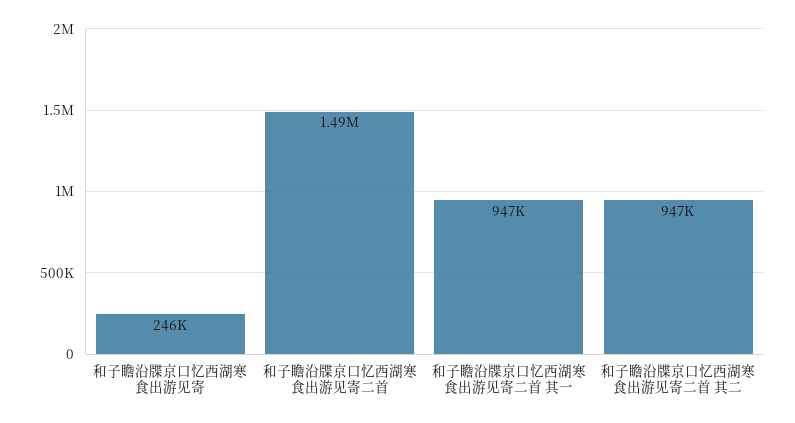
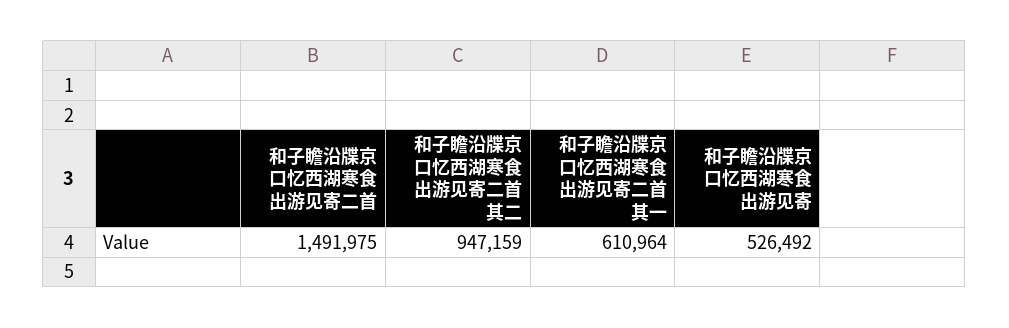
和子瞻沿牒京口忆西湖寒食出游见寄: 246000 -> 526492
和子瞻沿牒京口忆西湖寒食出游见寄二首 其一: 947000 -> 610964

